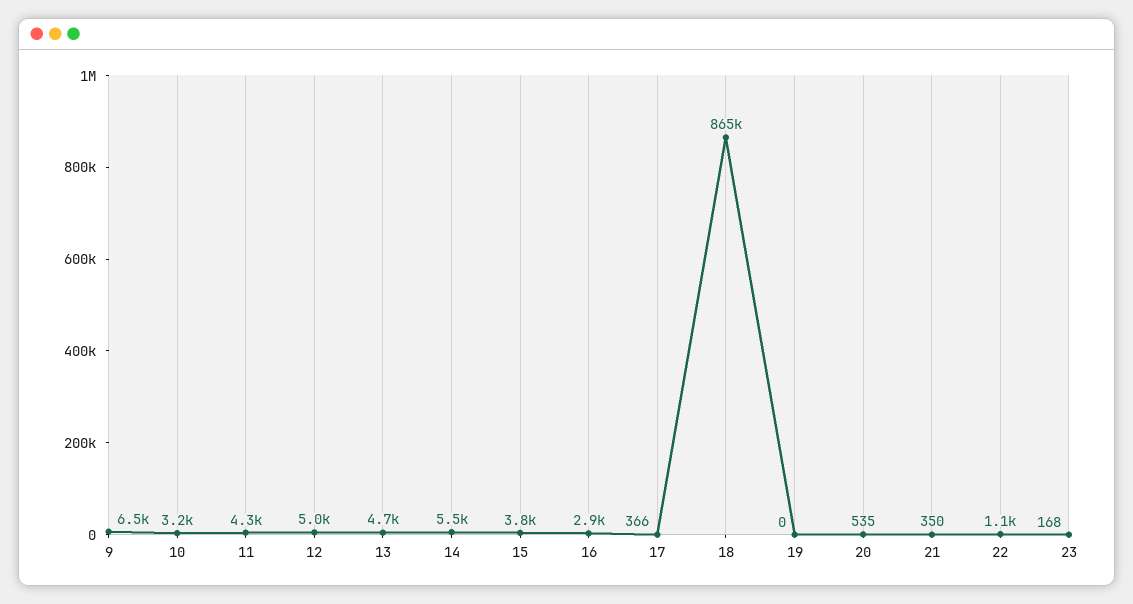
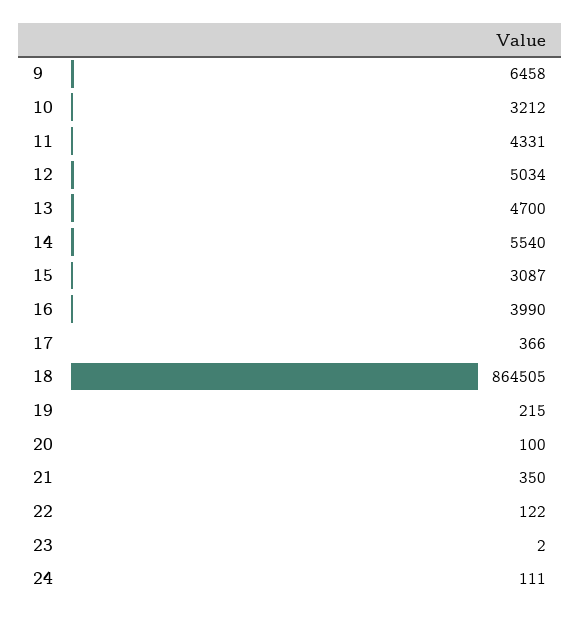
15: 3800 -> 3087
16: 2900 -> 3990
19: 0 -> 215
20: 535 -> 100
22: 1100 -> 122
23: 168 -> 2
24: none -> 111

